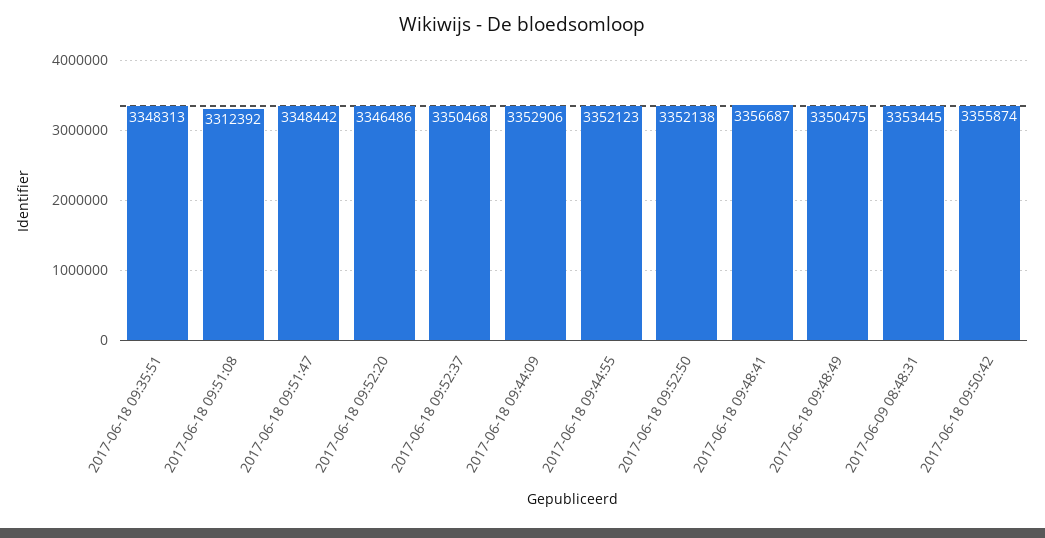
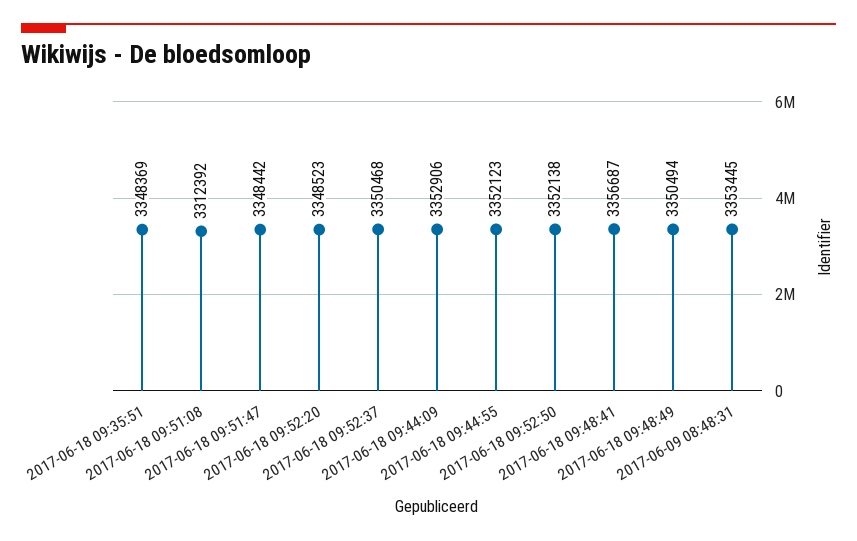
2017-06-18 09:35:51: 3348313 -> 3348369
2017-06-18 09:52:20: 3346486 -> 3348523
2017-06-18 09:48:49: 3350475 -> 3350494
2017-06-18 09:50:42: 3355874 -> none

